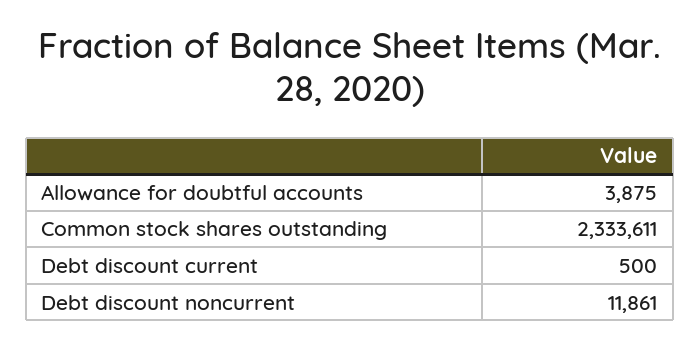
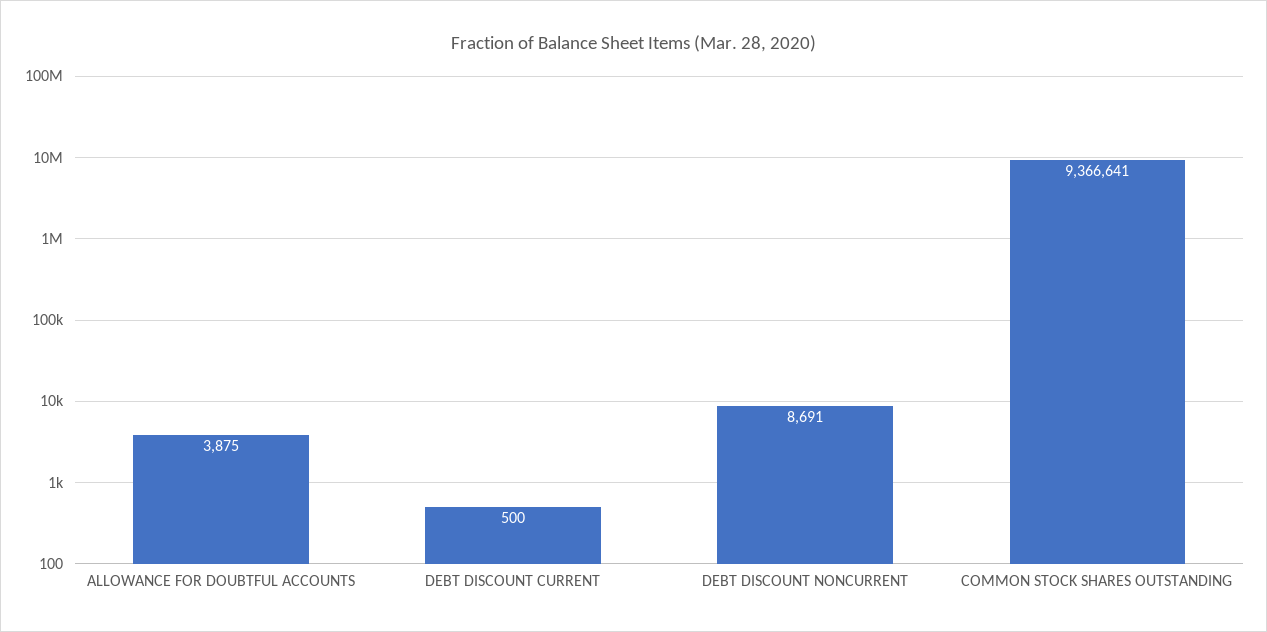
Common stock shares outstanding: 2333611 -> 9366641
Debt discount noncurrent: 11861 -> 8691

